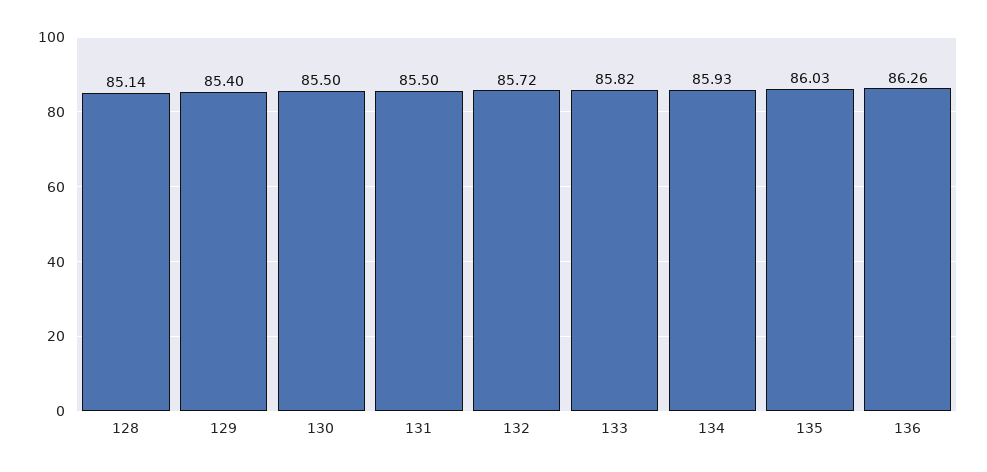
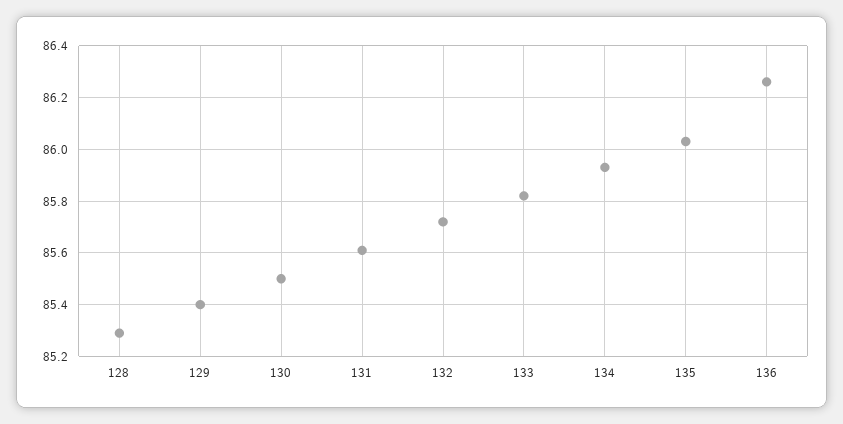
128: 85.14 -> 85.3
131: 85.5 -> 85.6

